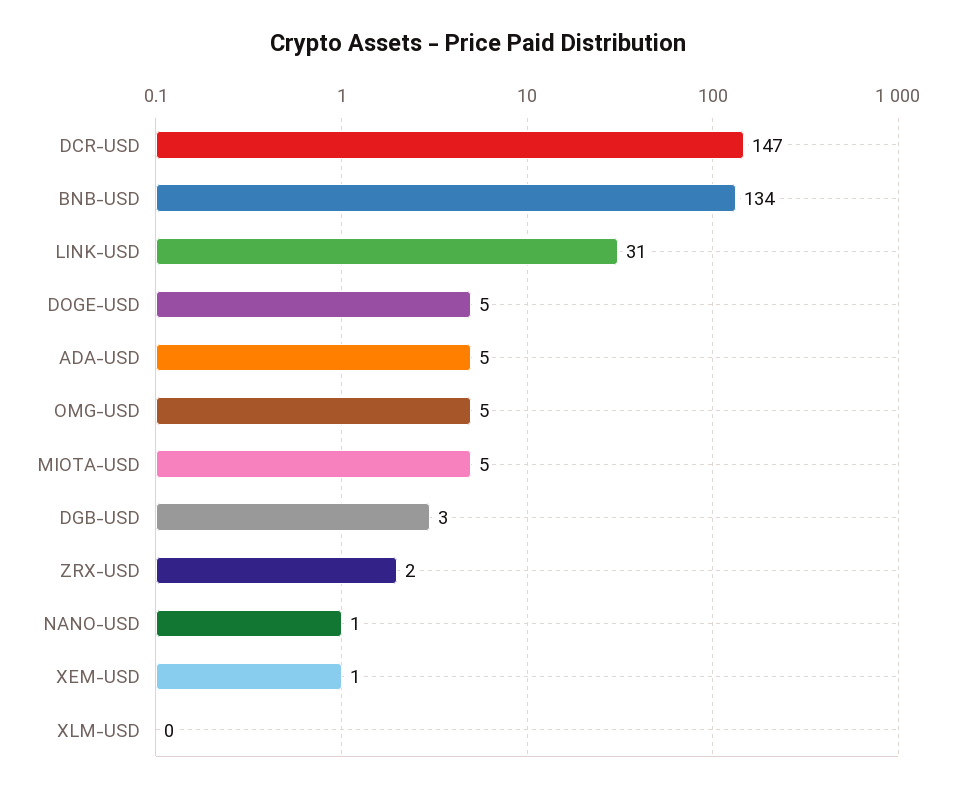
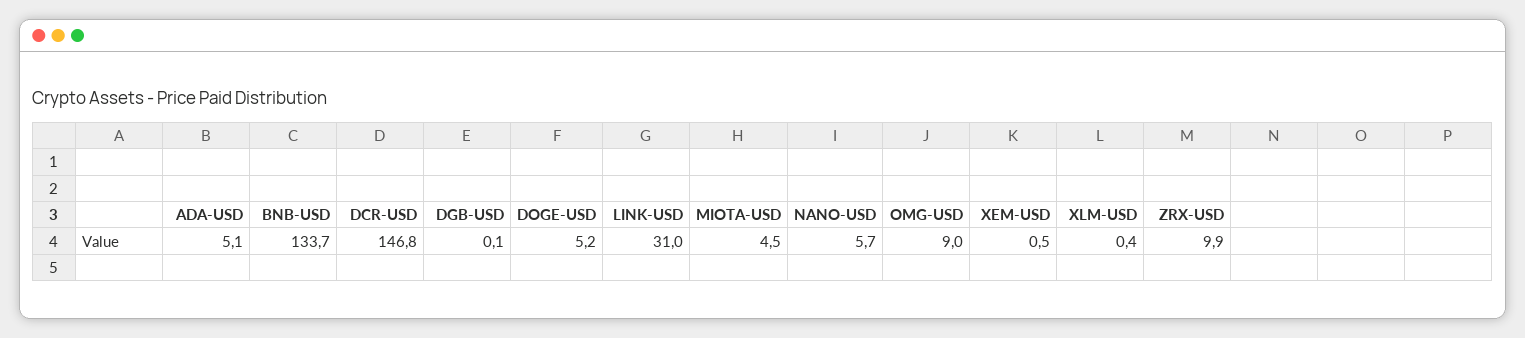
OMG-USD: 5 -> 9
DGB-USD: 3 -> 0.1
ZRX-USD: 2 -> 9.9
NANO-USD: 1 -> 5.7

